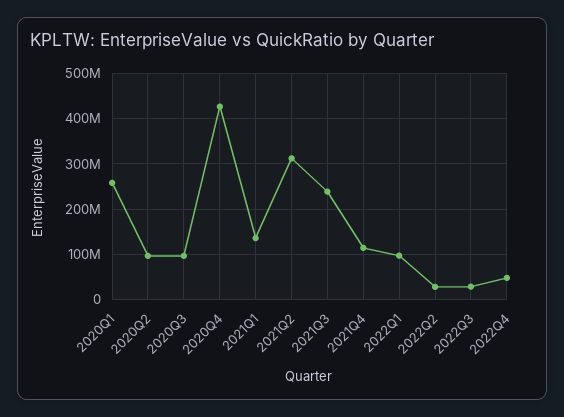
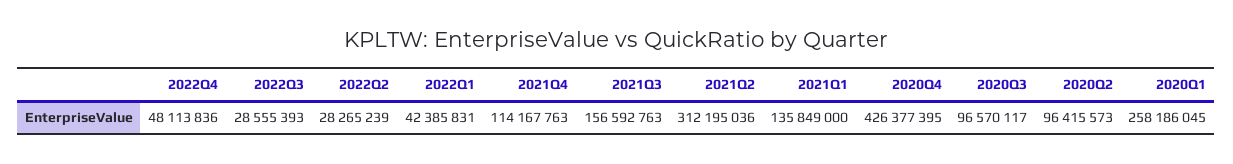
2021Q3: 240000000 -> 156592763
2022Q1: 100000000 -> 42385831

